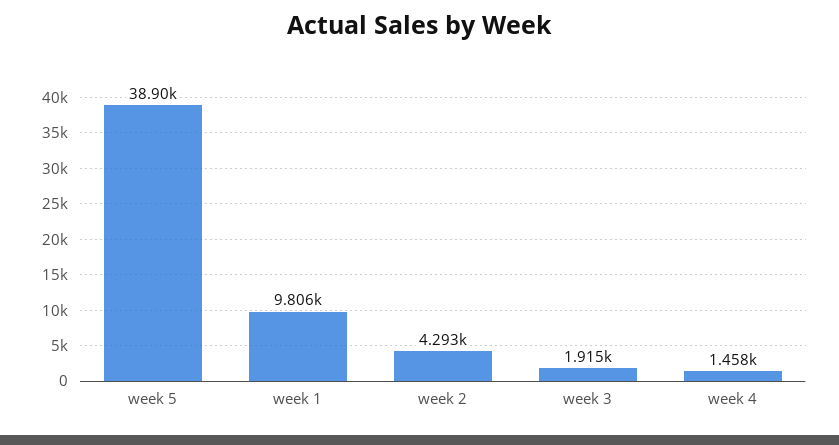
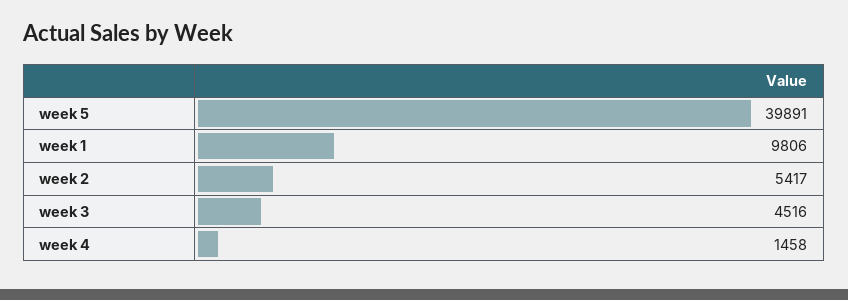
week 5: 38900 -> 39891
week 2: 4293 -> 5417
week 3: 1915 -> 4516

